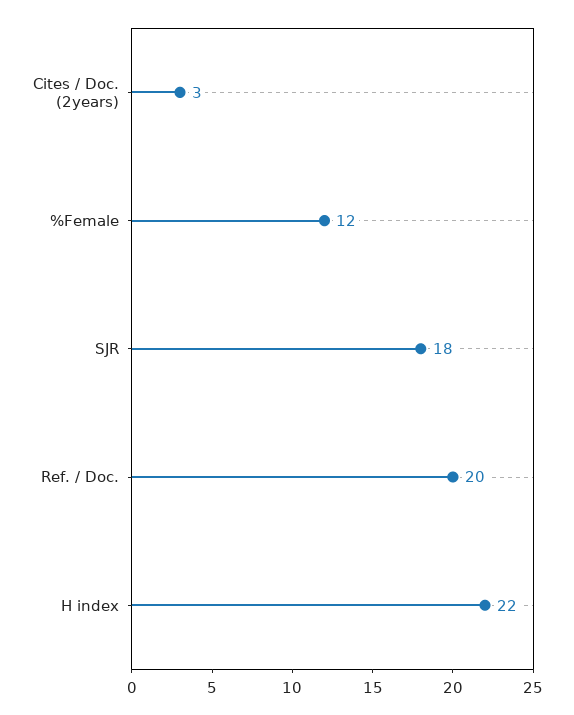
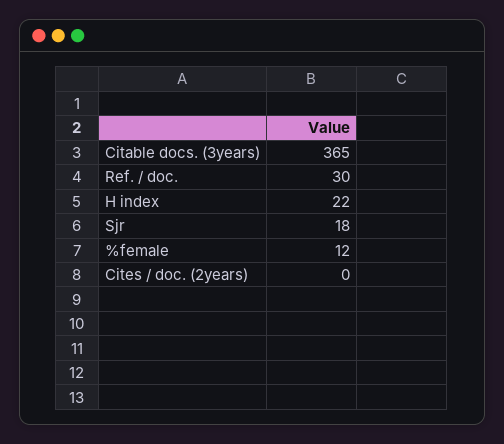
Cites / Doc. (2years): 3 -> 0
Ref. / Doc.: 20 -> 30
Citable docs. (3years): none -> 365

